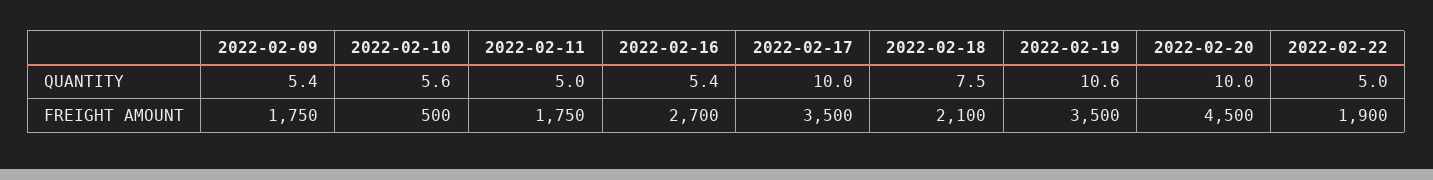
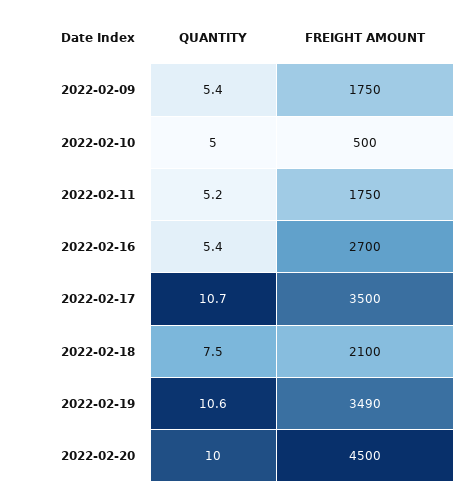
2022-02-10, QUANTITY: 5.6 -> 5
2022-02-11, QUANTITY: 5 -> 5.2
2022-02-17, QUANTITY: 10 -> 10.7
2022-02-22, QUANTITY: 5 -> none
2022-02-19, FREIGHT AMOUNT: 3500 -> 3490
2022-02-22, FREIGHT AMOUNT: 1900 -> none

